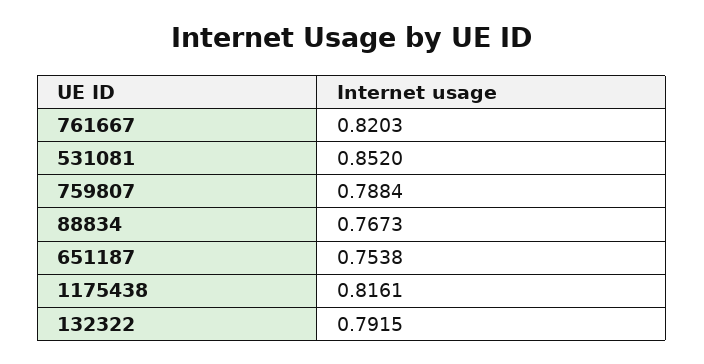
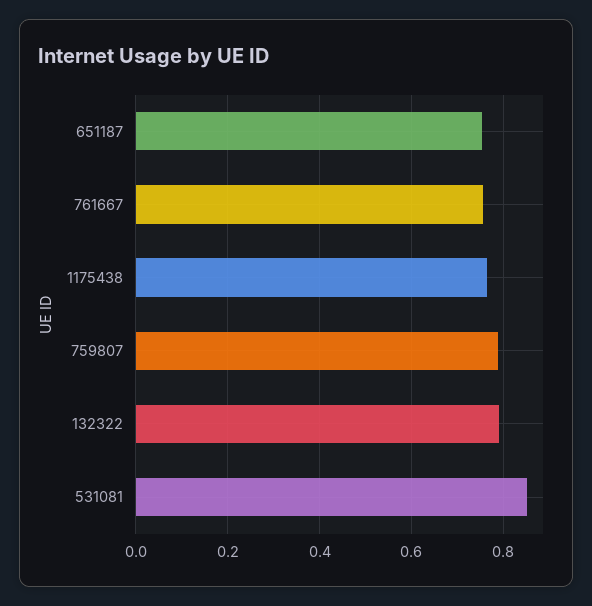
761667: 0.8203 -> 0.76
88834: 0.7673 -> none
1175438: 0.8161 -> 0.76

